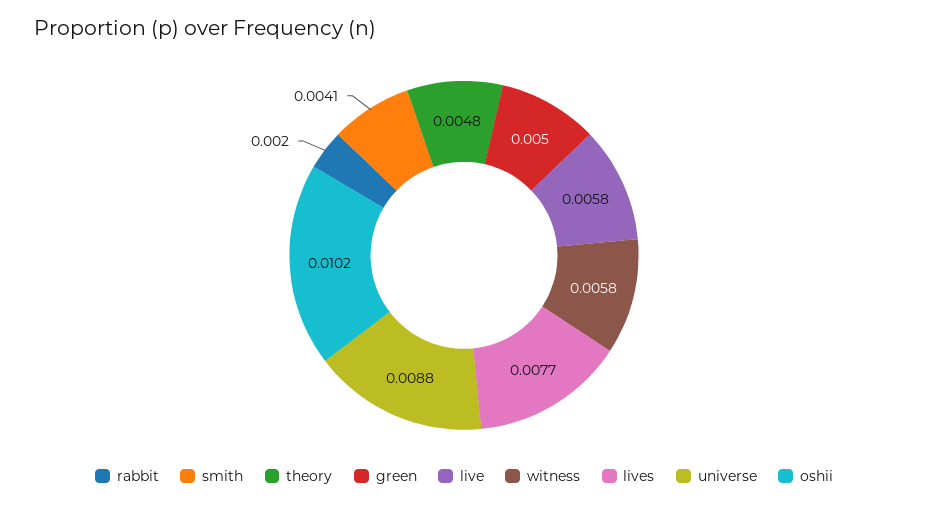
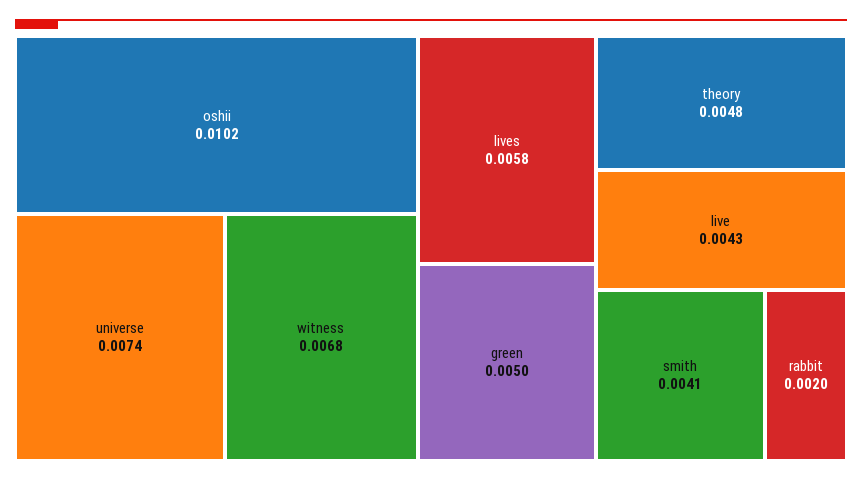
live: 0.0058 -> 0.0043
witness: 0.0058 -> 0.0068
lives: 0.0077 -> 0.0058
universe: 0.0088 -> 0.0074

